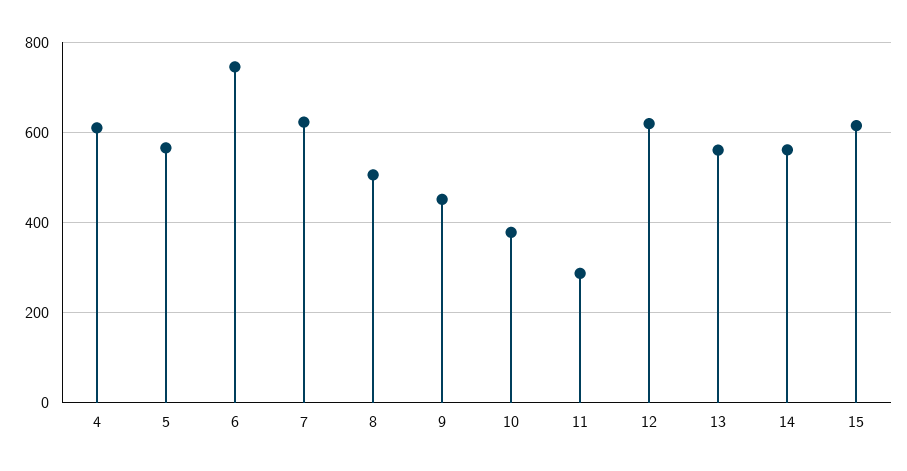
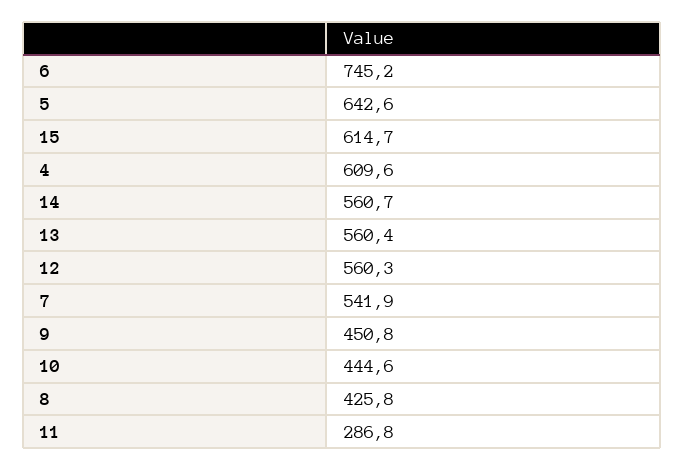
5: 560 -> 642.6
7: 620 -> 541.9
8: 500 -> 425.8
10: 380 -> 444.6
12: 620 -> 560.3

